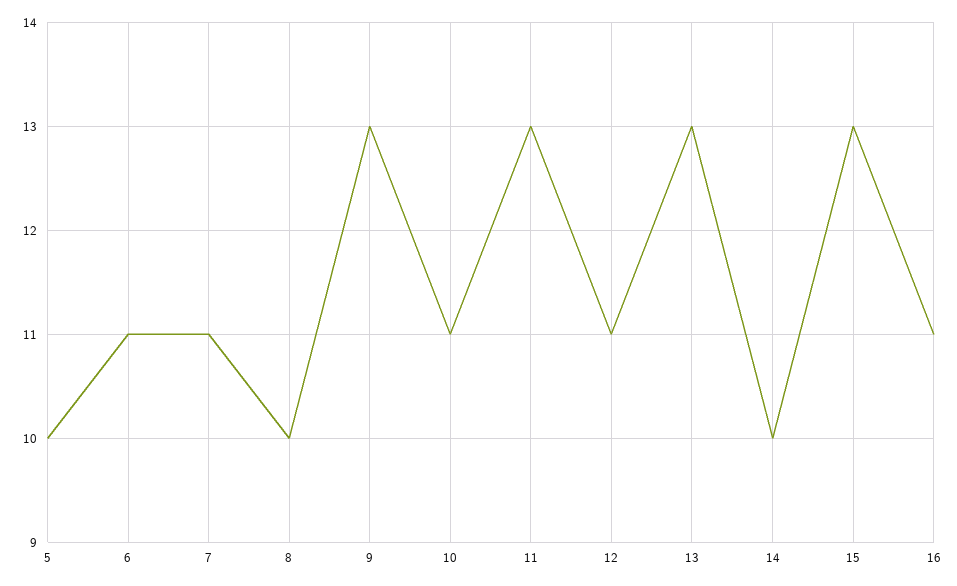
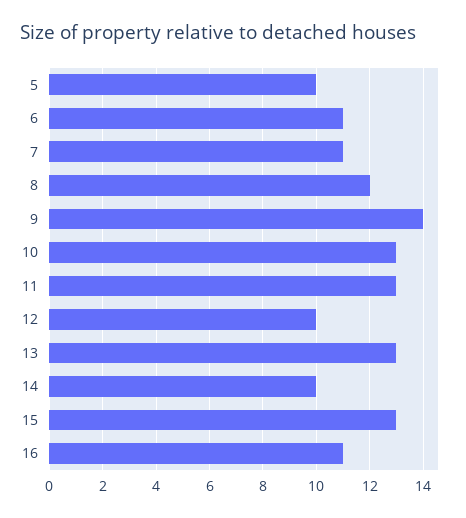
8: 10 -> 12
9: 13 -> 14
10: 11 -> 13
12: 11 -> 10

